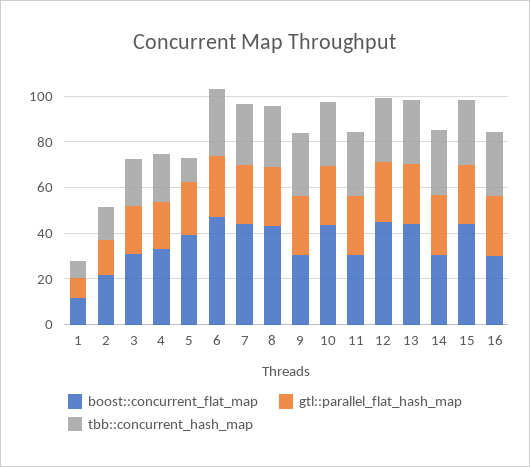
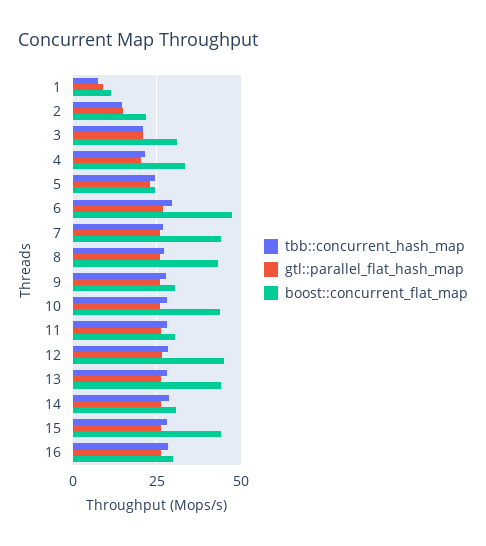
boost::concurrent_flat_map, 5: 40 -> 25
tbb::concurrent_hash_map, 5: 10 -> 25

